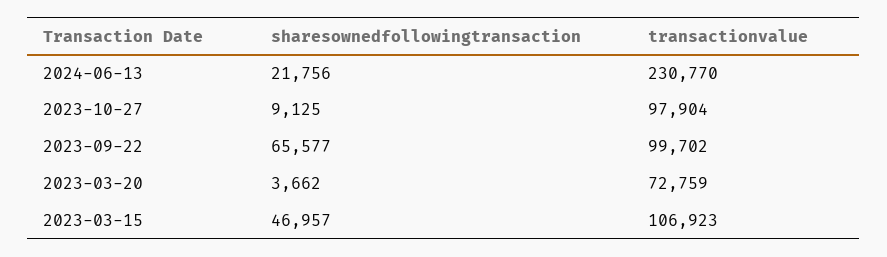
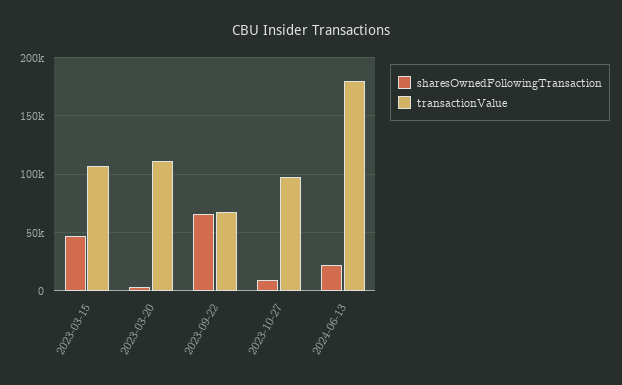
transactionvalue, 2024-06-13: 230770 -> 180000
transactionvalue, 2023-09-22: 99702 -> 70000
transactionvalue, 2023-03-20: 72759 -> 110000

